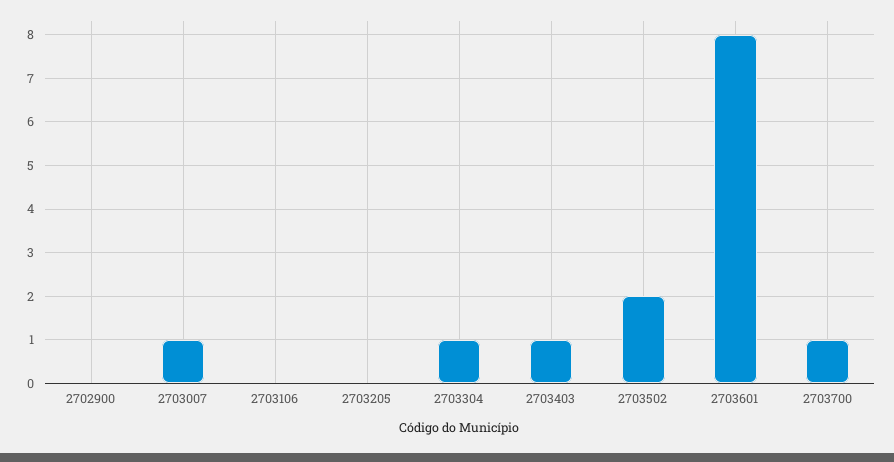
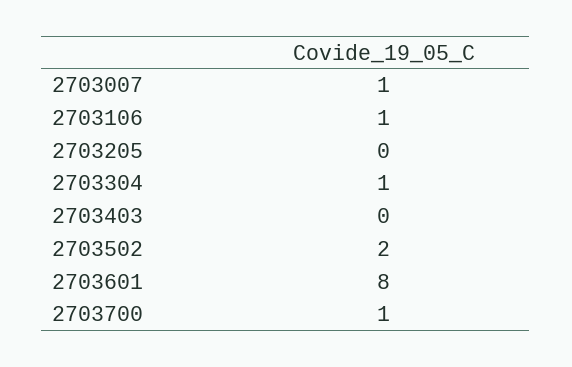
2702900: 0 -> none
2703106: 0 -> 1
2703403: 1 -> 0

